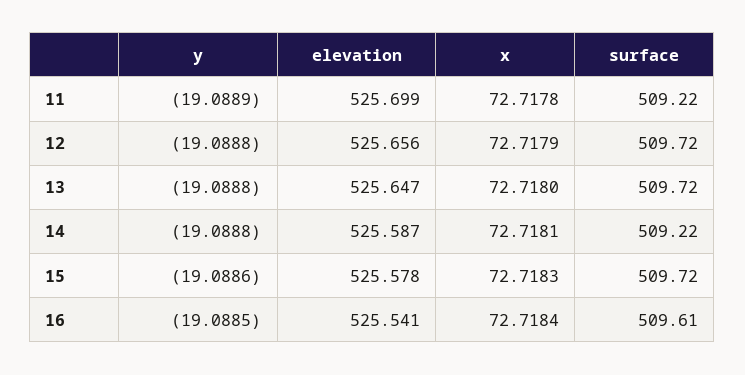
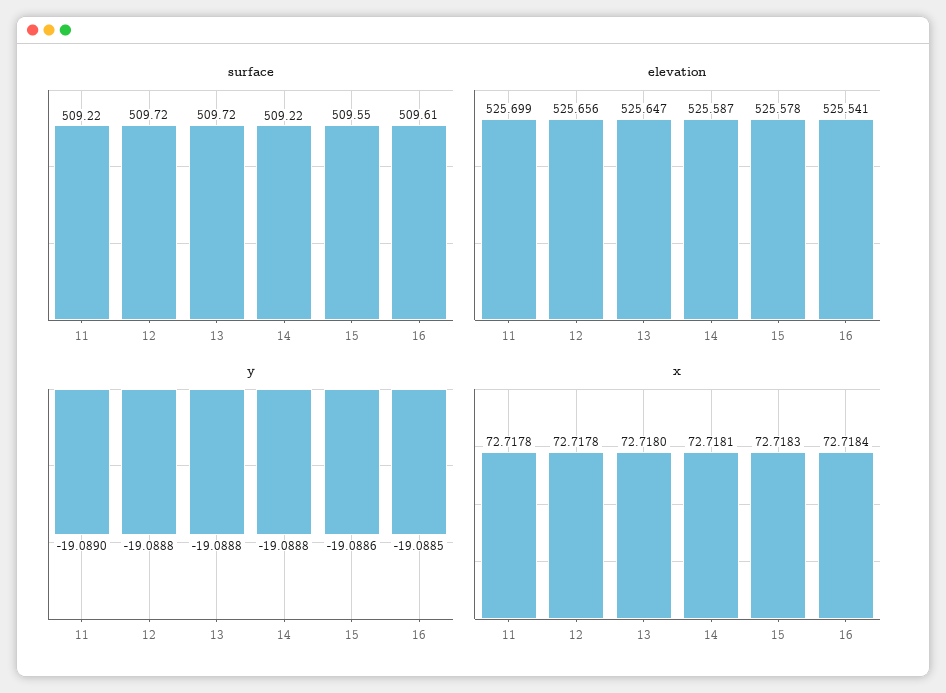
y, 11: -19.0889 -> -19.089
x, 12: 72.7179 -> 72.7178
surface, 15: 509.72 -> 509.55

